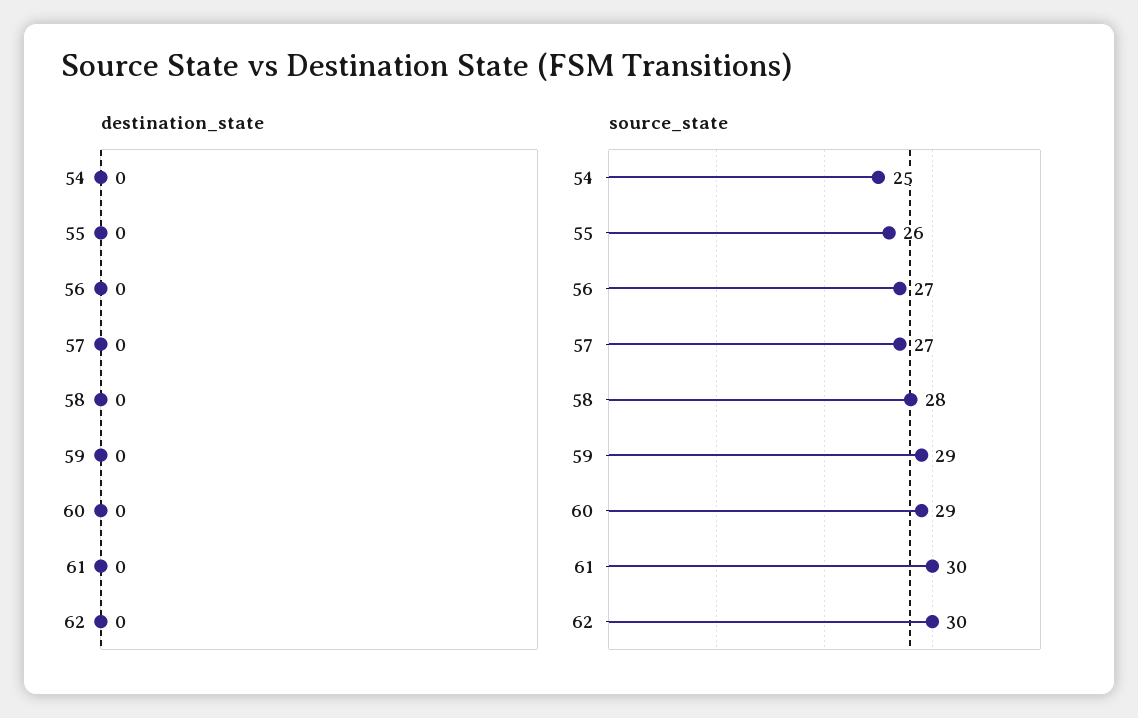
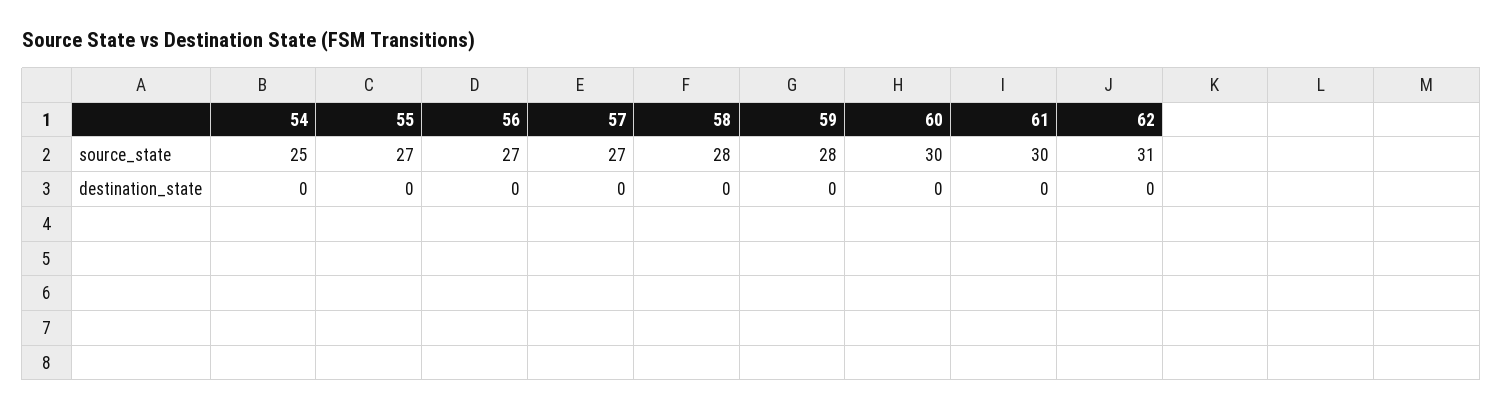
source_state, 55: 26 -> 27
source_state, 59: 29 -> 28
source_state, 60: 29 -> 30
source_state, 62: 30 -> 31

